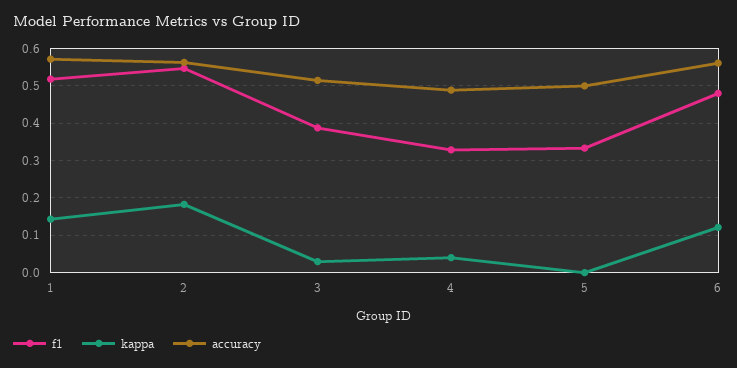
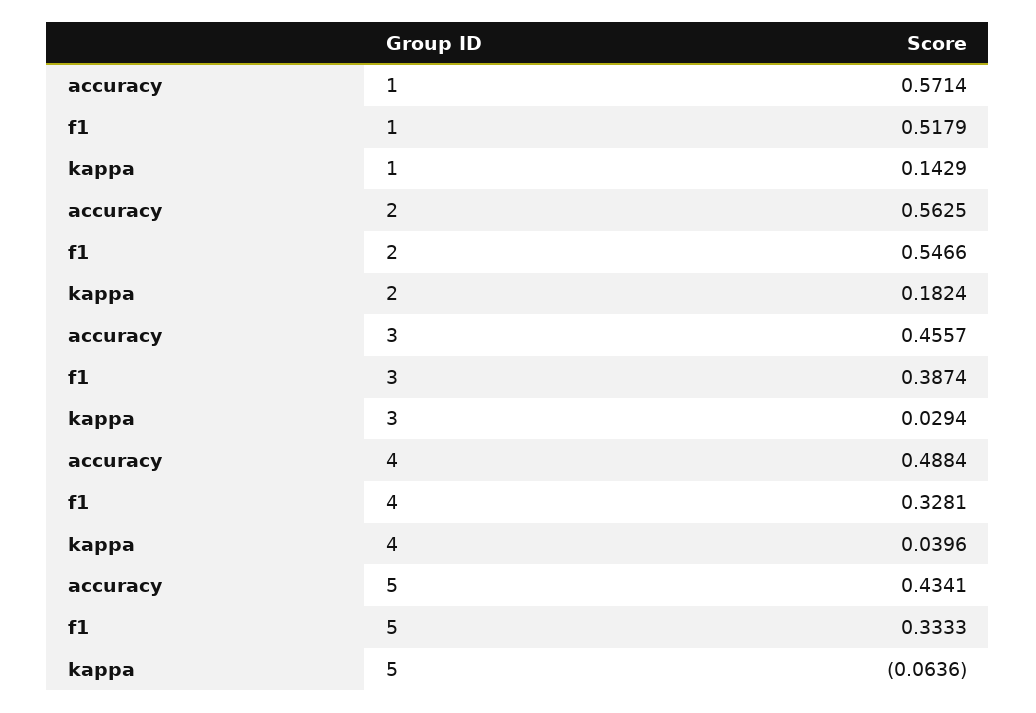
accuracy, 3: 0.52 -> 0.4557
kappa, 5: 0 -> -0.0636
accuracy, 5: 0.5 -> 0.4341
f1, 6: 0.48 -> none
kappa, 6: 0.12 -> none
accuracy, 6: 0.56 -> none

